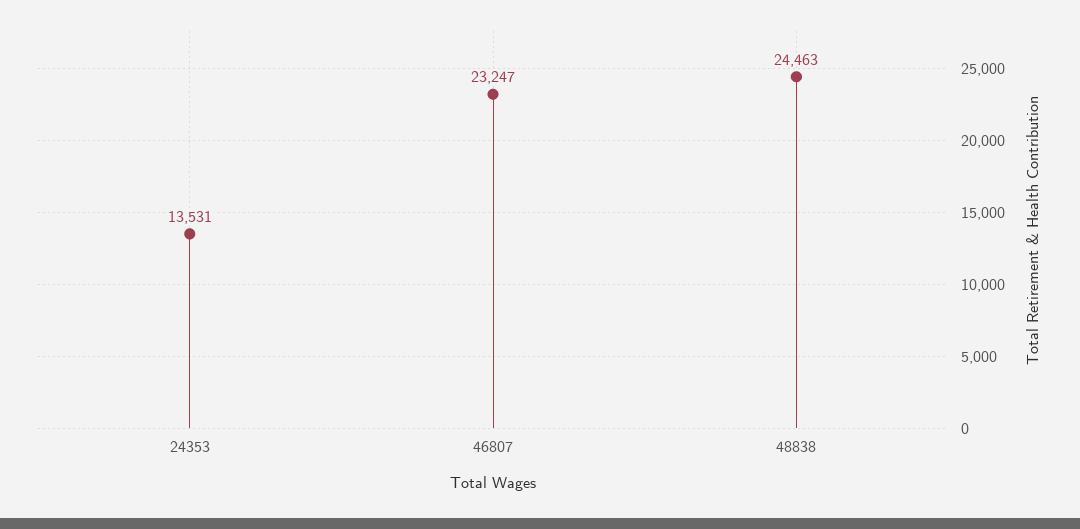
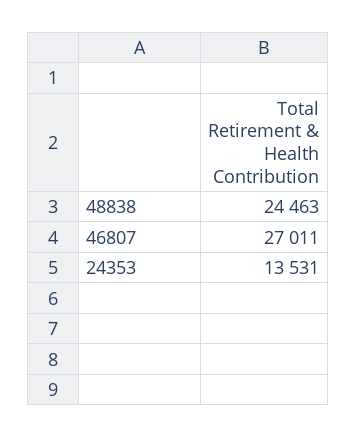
46807: 23247 -> 27011

